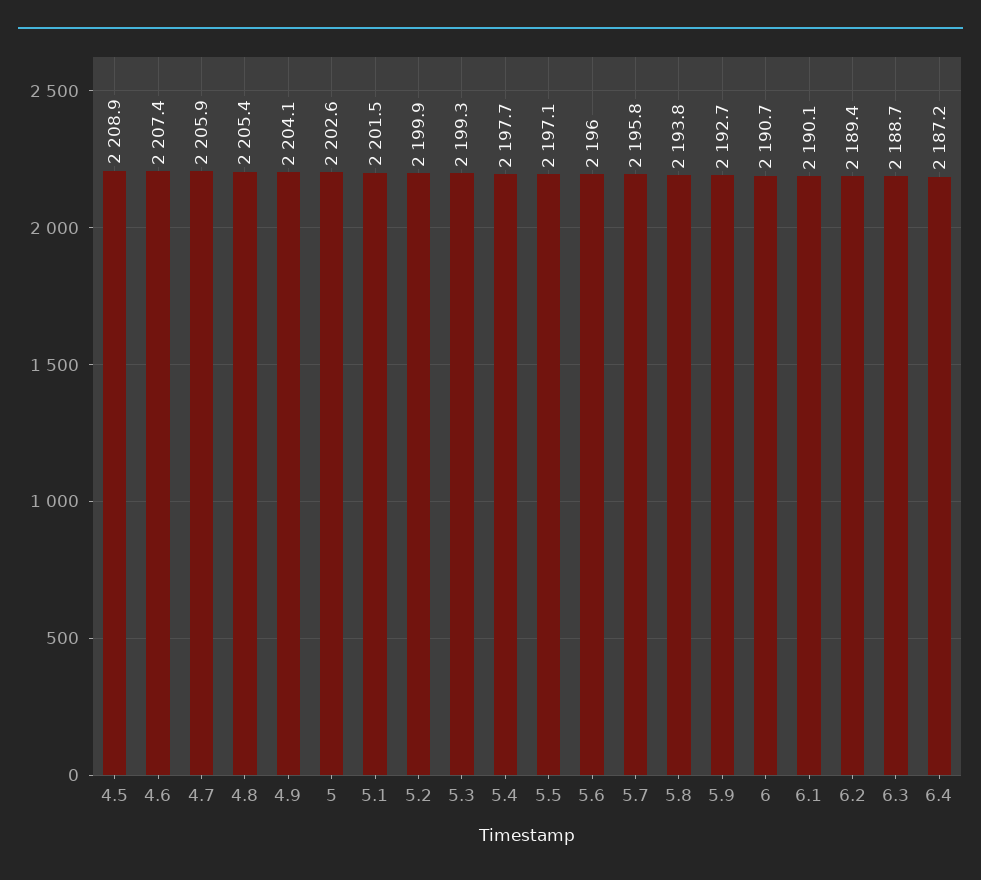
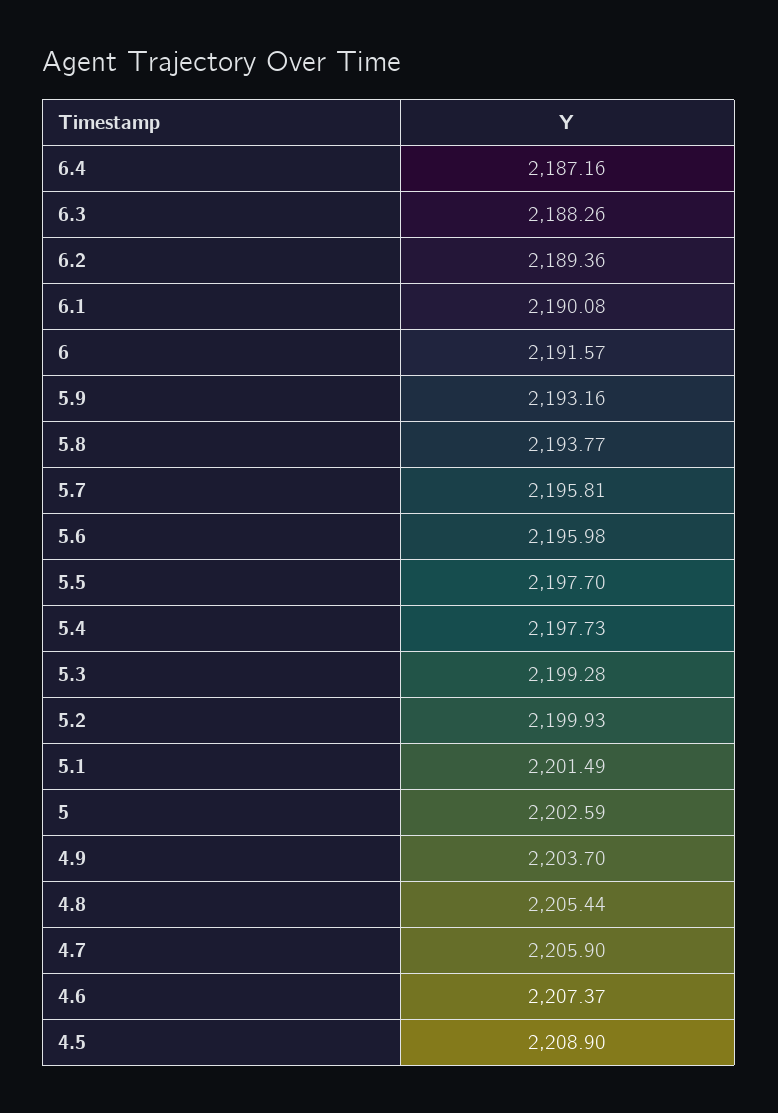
4.9: 2204.1 -> 2203.7
5.5: 2197.1 -> 2197.7
5.9: 2192.7 -> 2193.16
6: 2190.7 -> 2191.57
6.3: 2188.7 -> 2188.26

